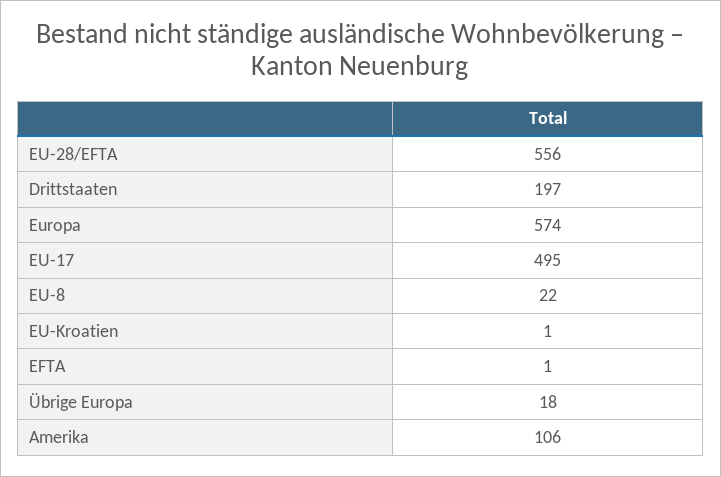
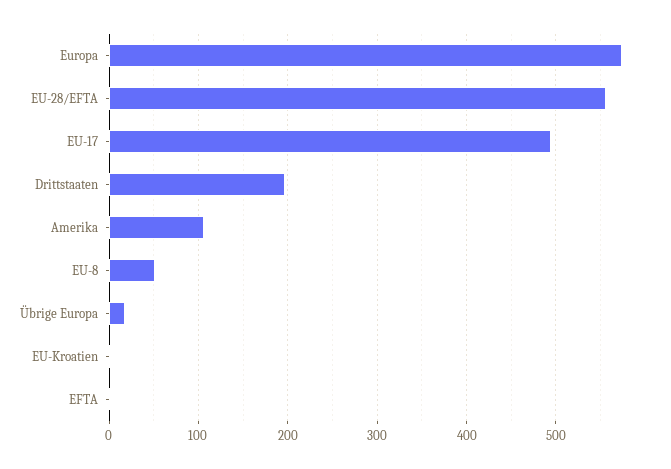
EU-8: 22 -> 50

